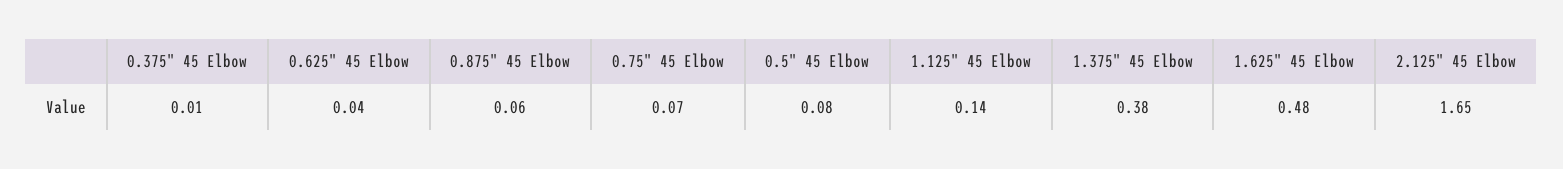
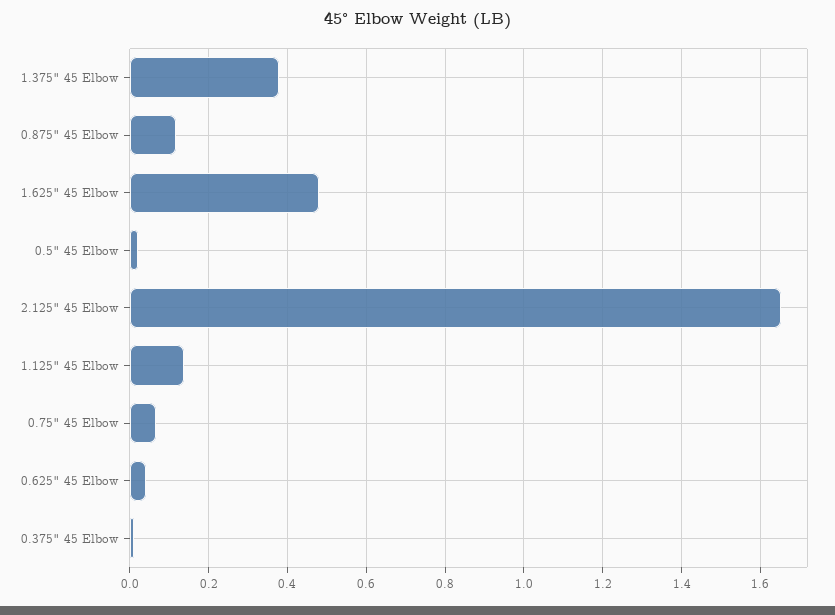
0.875" 45 Elbow: 0.06 -> 0.12
0.5" 45 Elbow: 0.08 -> 0.02

